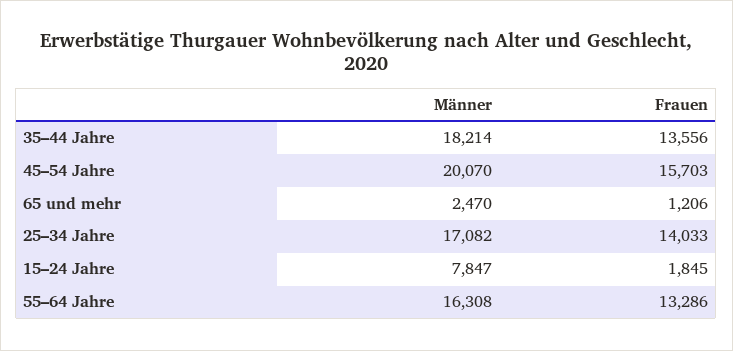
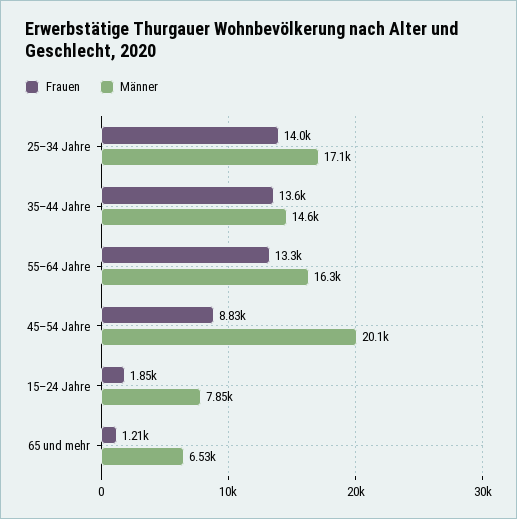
Männer, 35–44 Jahre: 18214 -> 14600
Frauen, 45–54 Jahre: 15703 -> 8830
Männer, 65 und mehr: 2470 -> 6530

